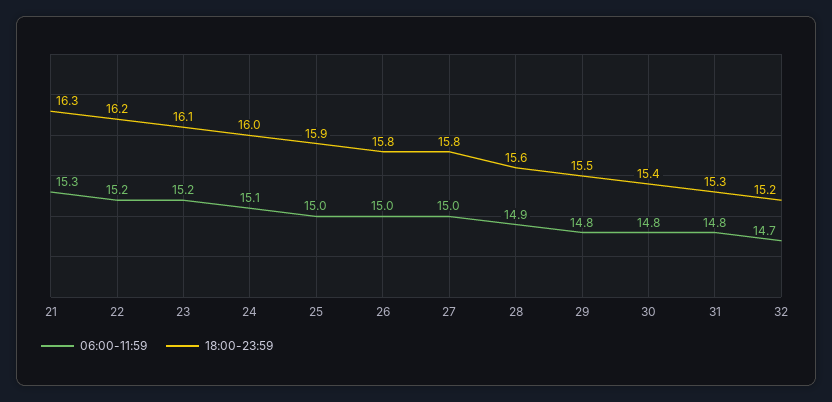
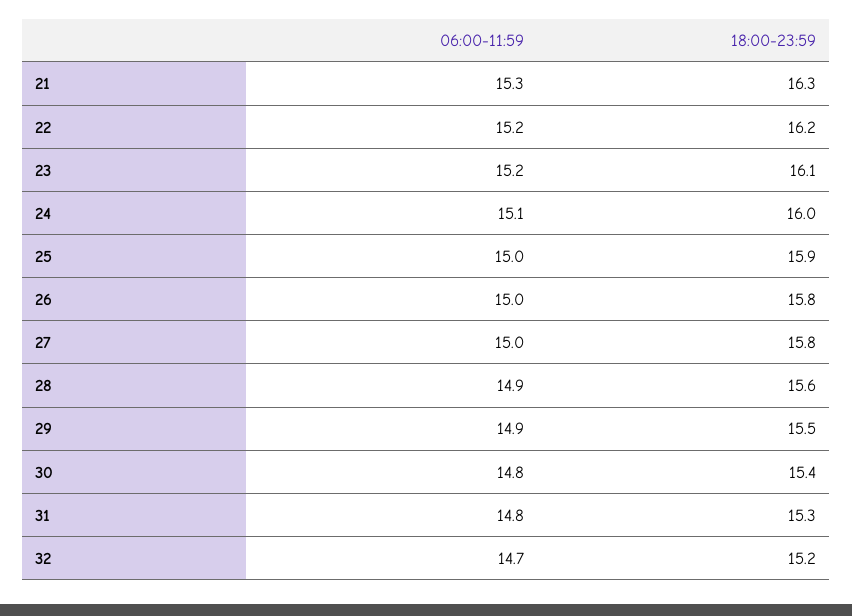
06:00-11:59, 29: 14.8 -> 14.9

